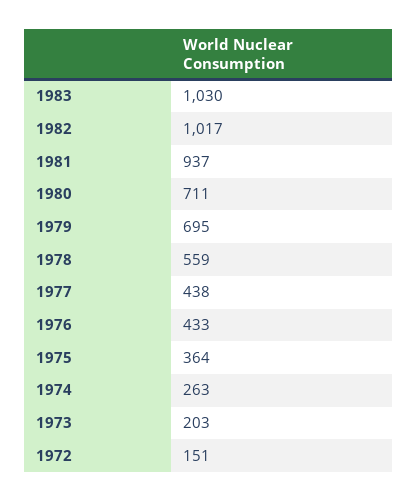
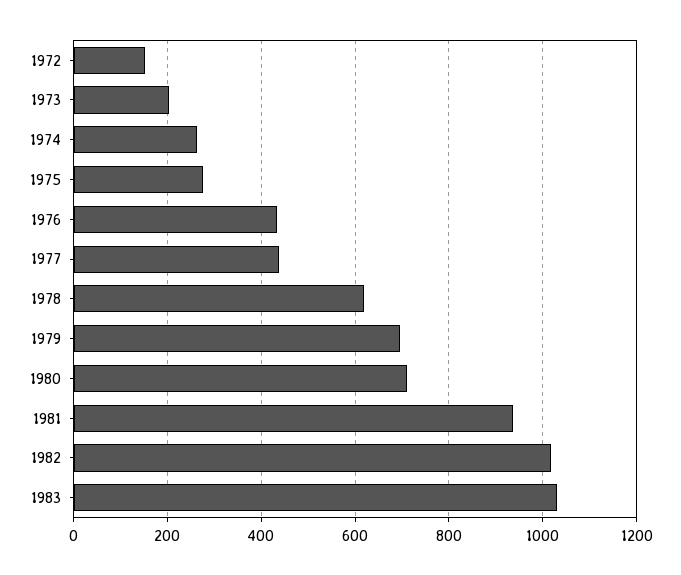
1978: 559 -> 620
1975: 364 -> 280

